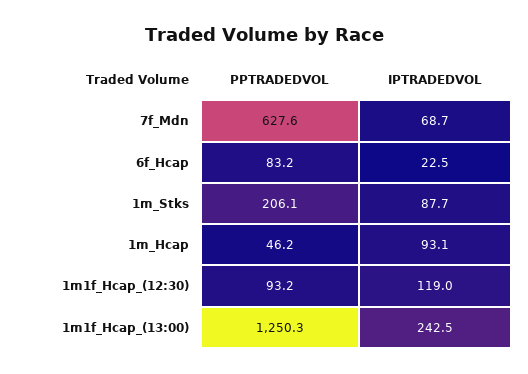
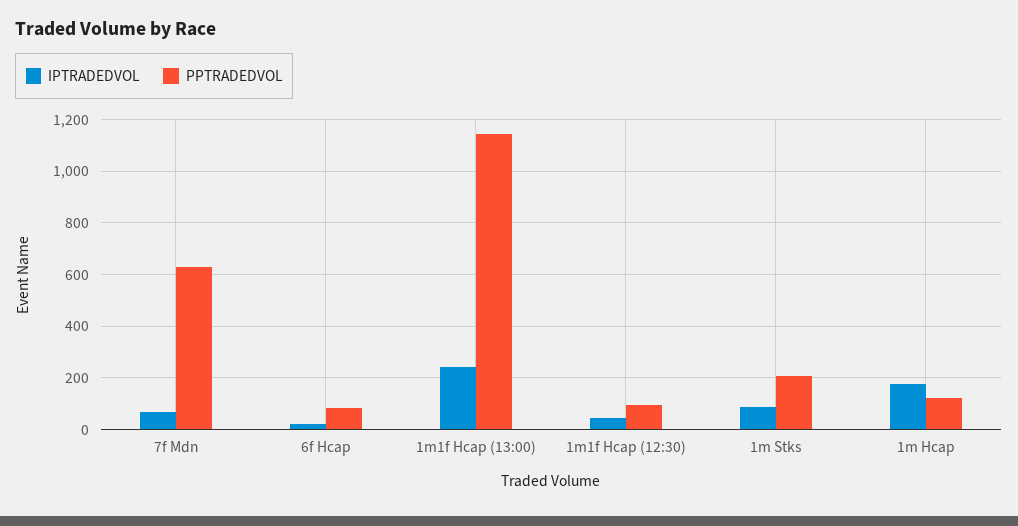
PPTRADEDVOL, 1m_Hcap: 46.2 -> 125
IPTRADEDVOL, 1m_Hcap: 93.1 -> 175
IPTRADEDVOL, 1m1f_Hcap_(12:30): 119 -> 50
PPTRADEDVOL, 1m1f_Hcap_(13:00): 1250.3 -> 1150

